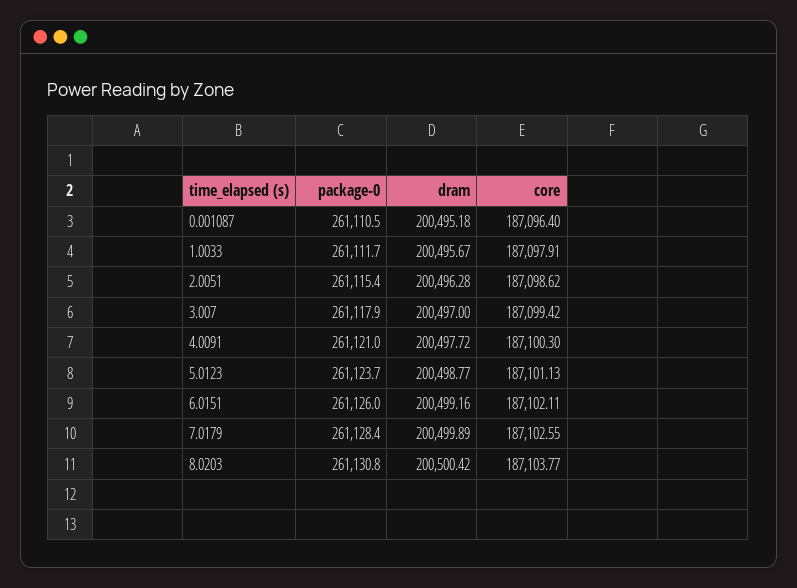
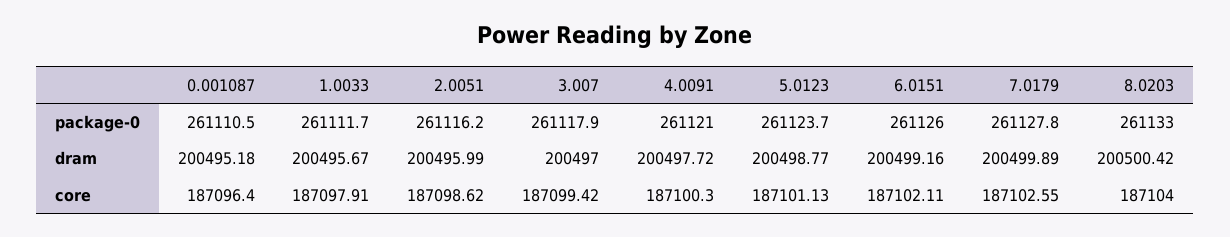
package-0, 2.0051: 261115.4 -> 261116.2
dram, 2.0051: 200496.28 -> 200495.99
package-0, 7.0179: 261128.4 -> 261127.8
package-0, 8.0203: 261130.8 -> 261133
core, 8.0203: 187103.77 -> 187104

